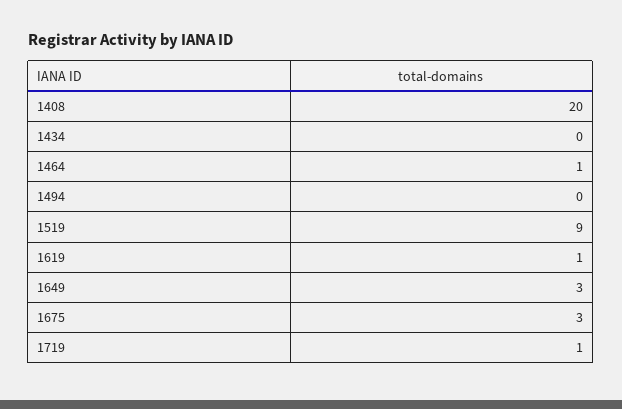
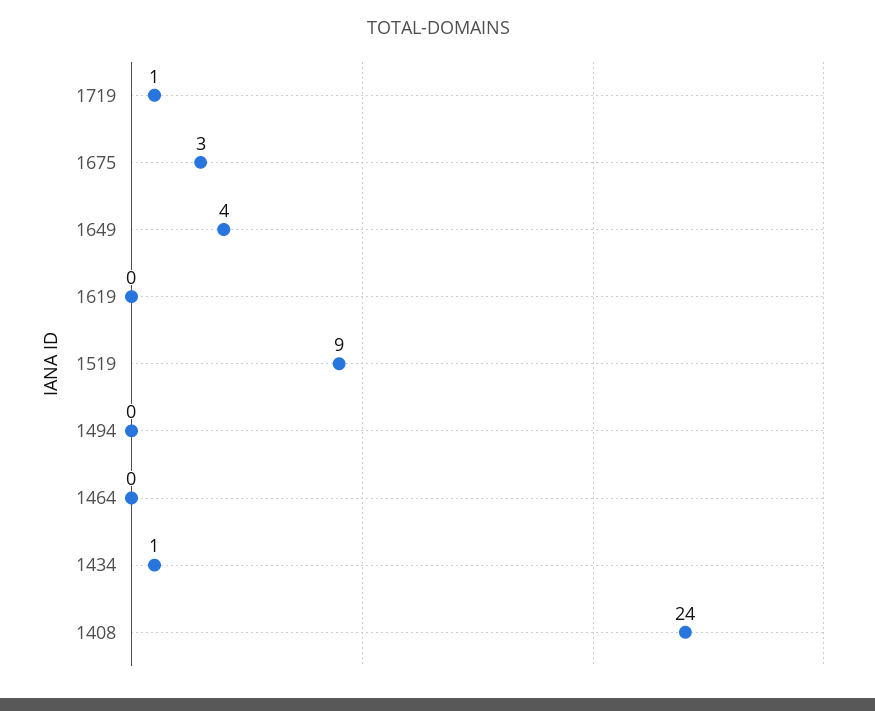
1408: 20 -> 24
1434: 0 -> 1
1464: 1 -> 0
1619: 1 -> 0
1649: 3 -> 4

